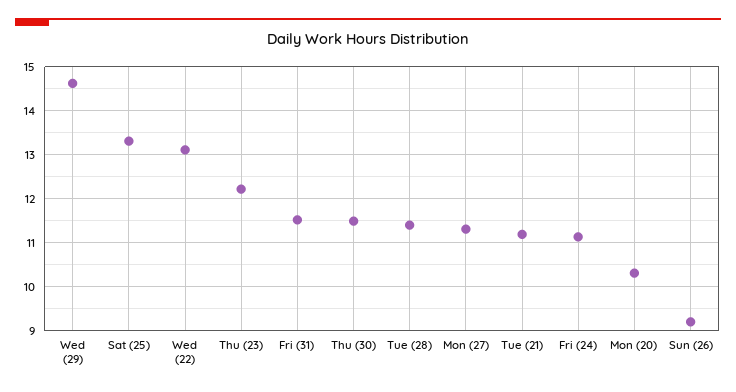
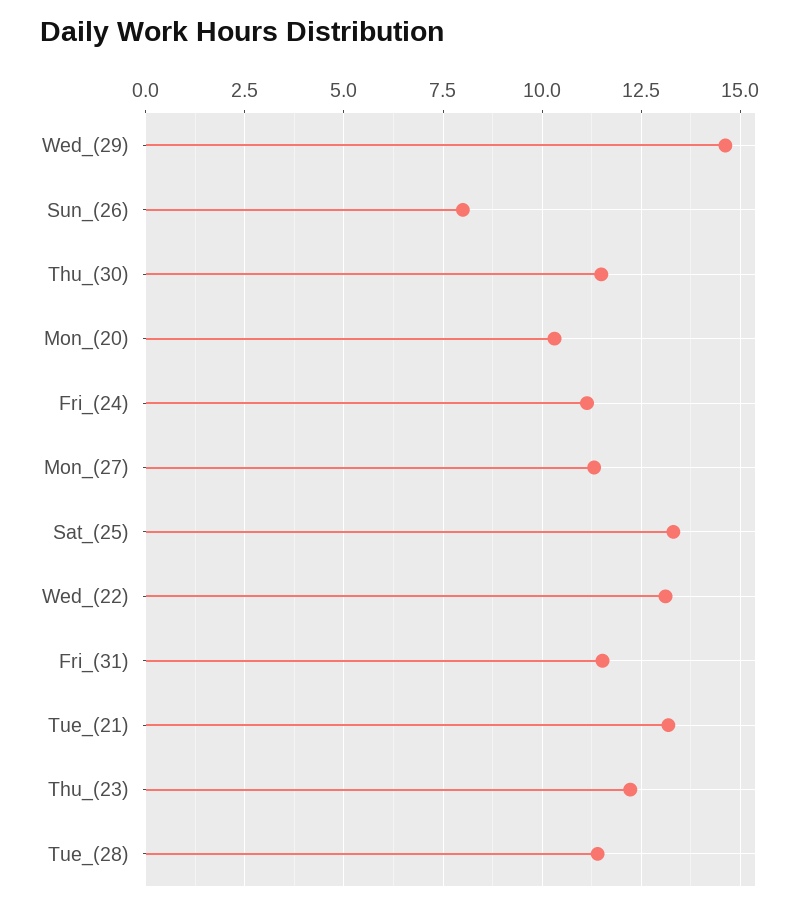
Tue (21): 11.2 -> 13.25
Sun (26): 9.2 -> 8

